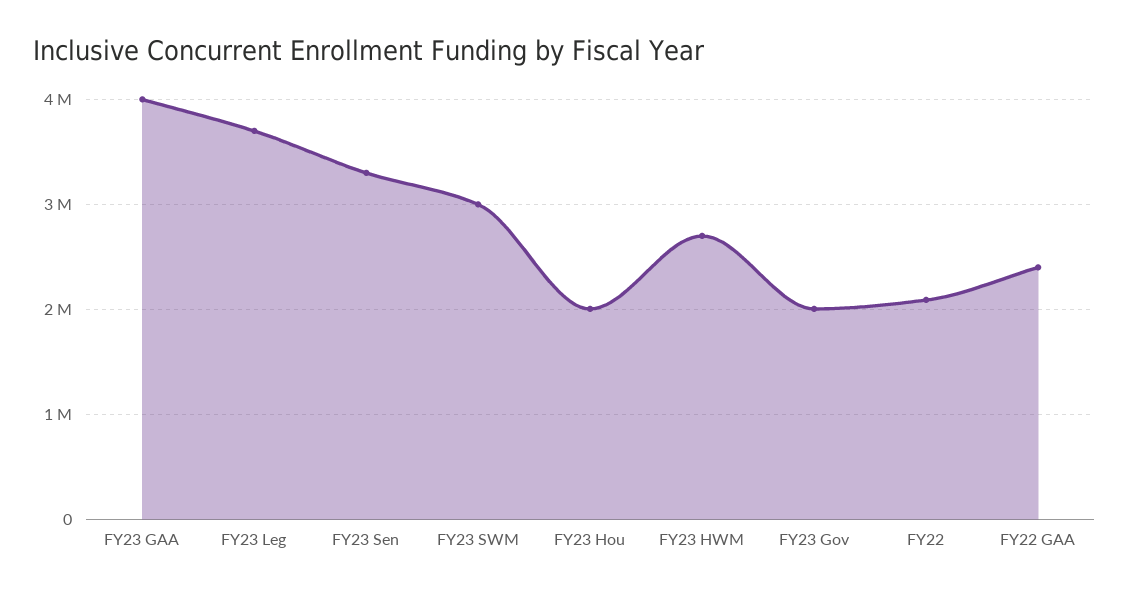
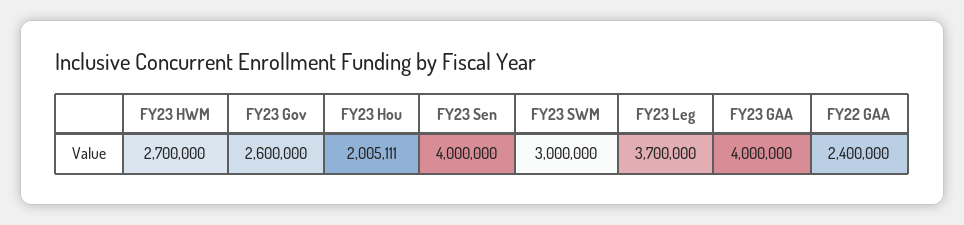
FY23 Sen: 3300000 -> 4000000
FY23 Gov: 2000000 -> 2600000
FY22: 2100000 -> none

